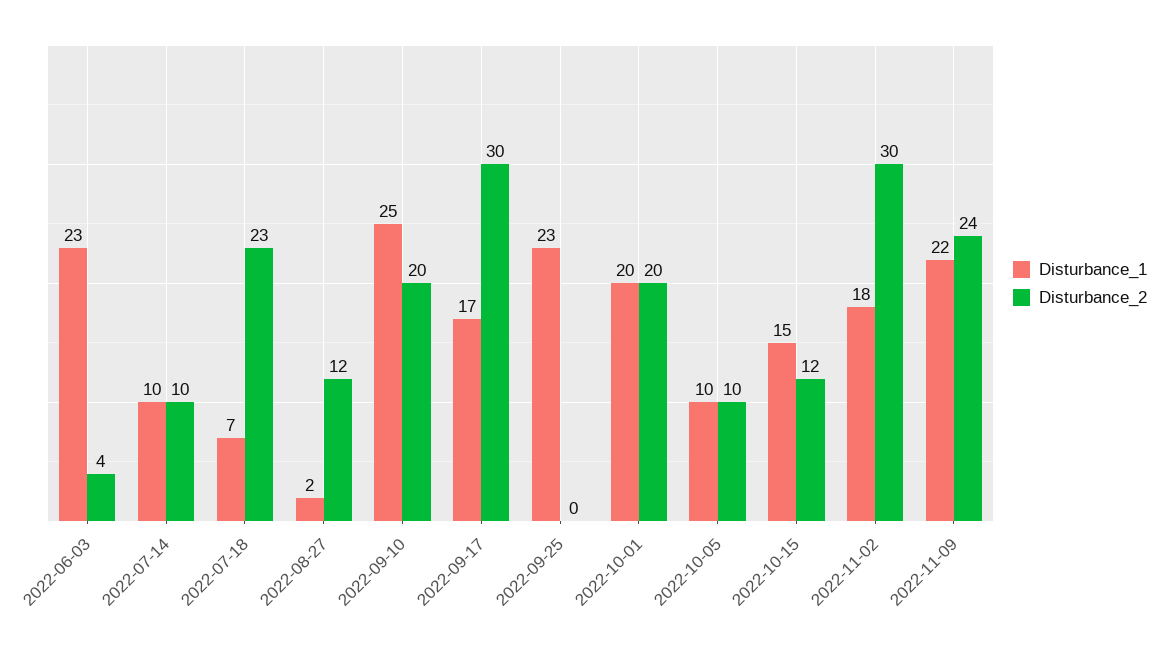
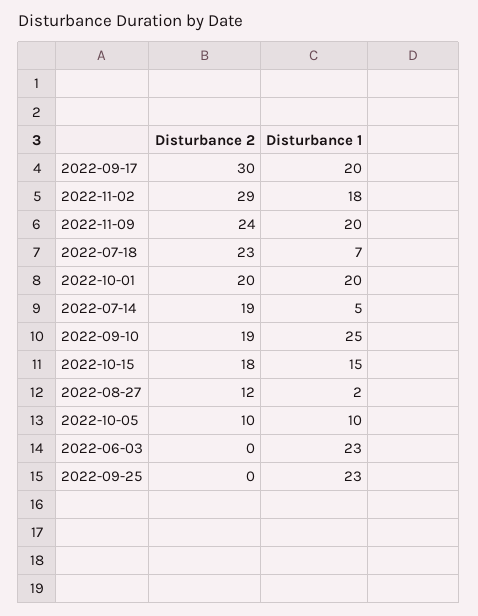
Disturbance_2, 2022-06-03: 4 -> 0
Disturbance_1, 2022-07-14: 10 -> 5
Disturbance_2, 2022-07-14: 10 -> 19
Disturbance_2, 2022-09-10: 20 -> 19
Disturbance_1, 2022-09-17: 17 -> 20
Disturbance_2, 2022-10-15: 12 -> 18
Disturbance_2, 2022-11-02: 30 -> 29
Disturbance_1, 2022-11-09: 22 -> 20

